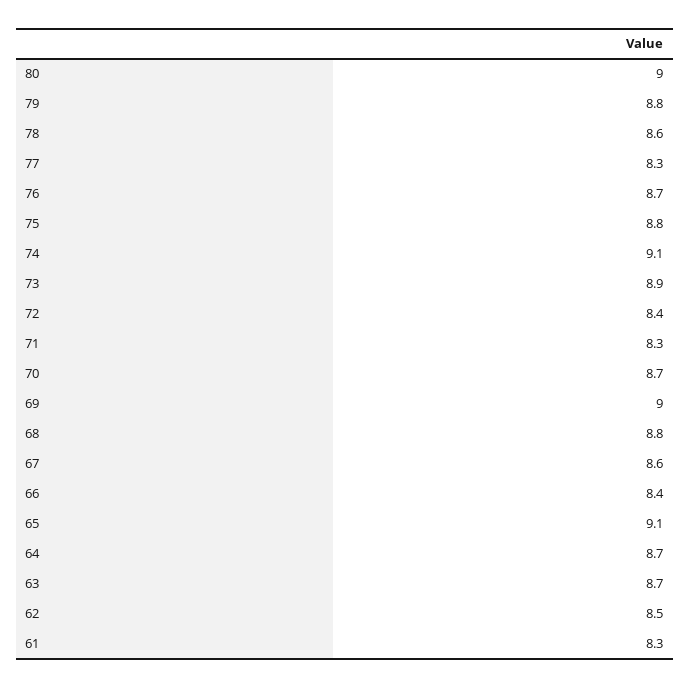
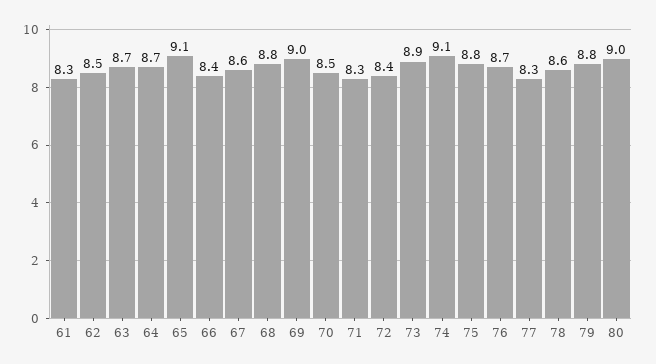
70: 8.7 -> 8.5

